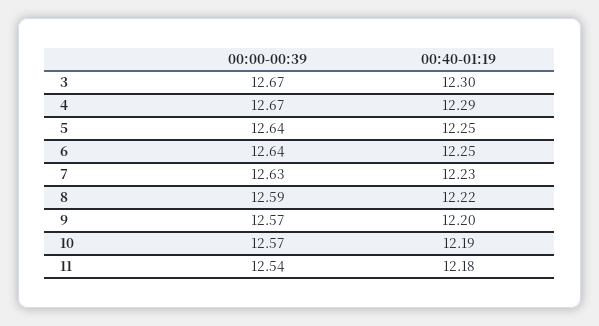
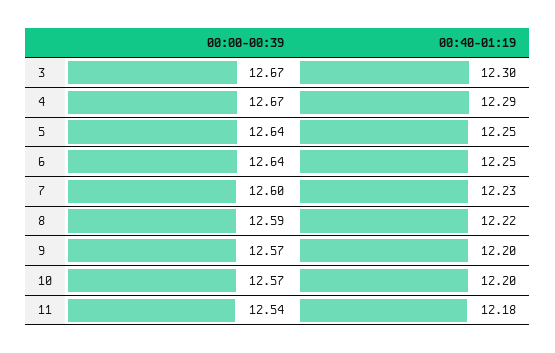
00:00-00:39, 7: 12.63 -> 12.6
00:40-01:19, 10: 12.19 -> 12.2

